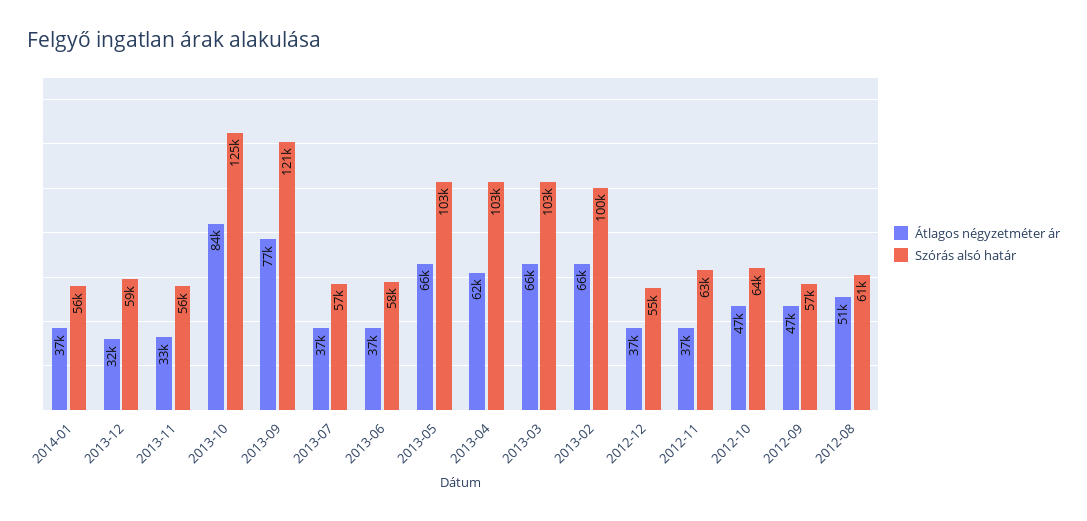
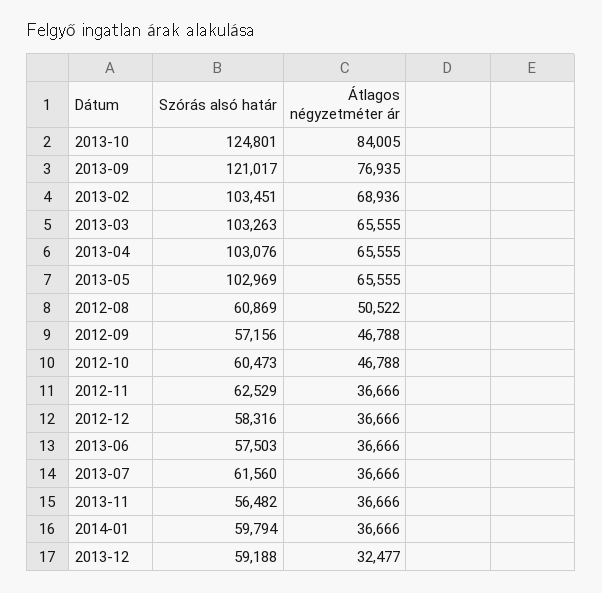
Szórás alsó határ, 2014-01: 56000 -> 59794
Átlagos négyzetméter ár, 2013-11: 33000 -> 36666
Szórás alsó határ, 2013-07: 57000 -> 61560
Átlagos négyzetméter ár, 2013-04: 62000 -> 65555
Átlagos négyzetméter ár, 2013-02: 66000 -> 68936
Szórás alsó határ, 2013-02: 100000 -> 103451
Szórás alsó határ, 2012-12: 55000 -> 58316
Szórás alsó határ, 2012-10: 64000 -> 60473

